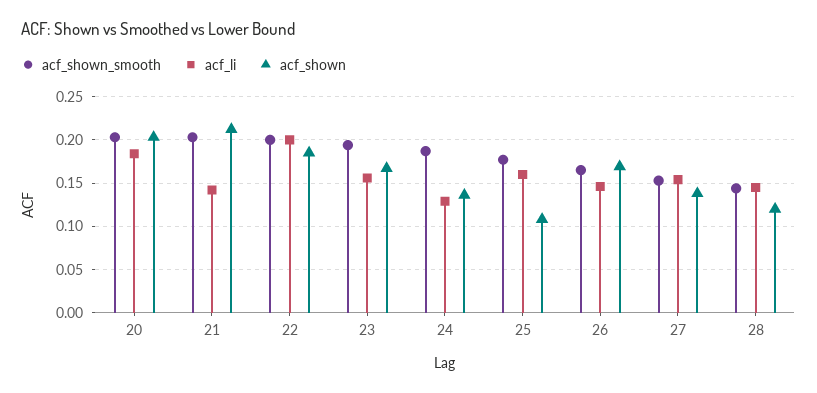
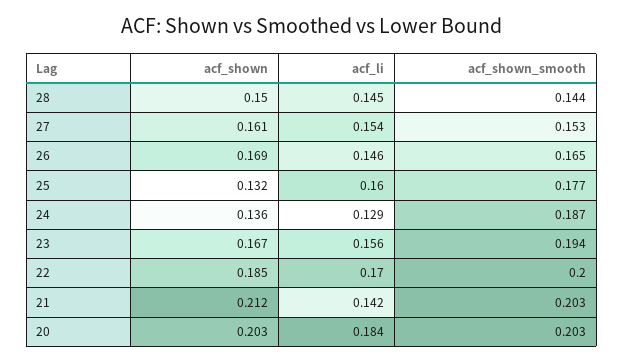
acf_li, 22: 0.2 -> 0.17
acf_shown, 25: 0.11 -> 0.132
acf_shown, 27: 0.14 -> 0.161
acf_shown, 28: 0.12 -> 0.15

